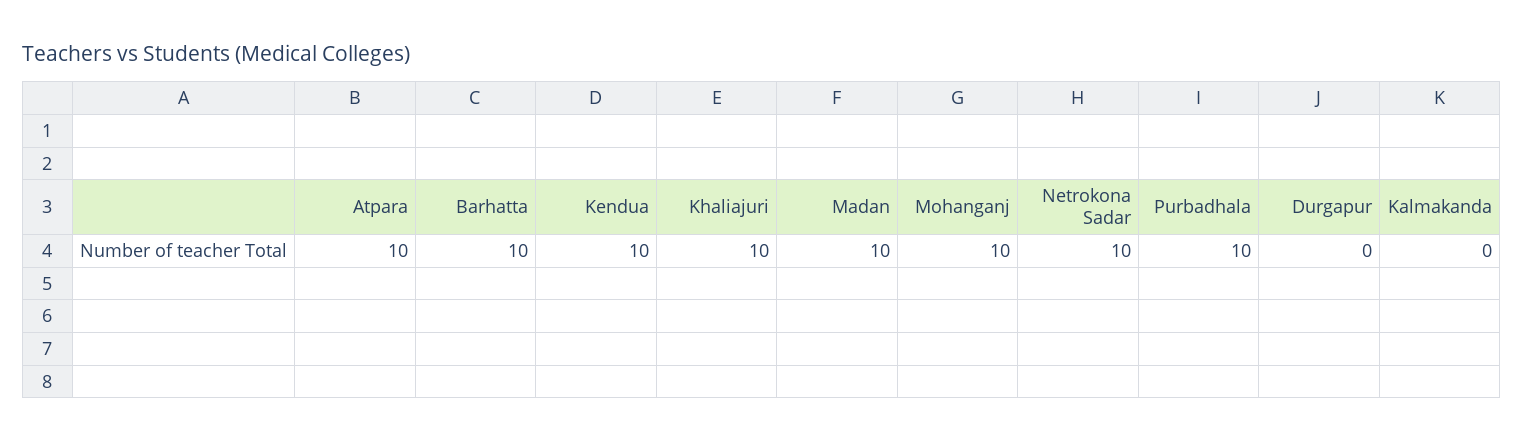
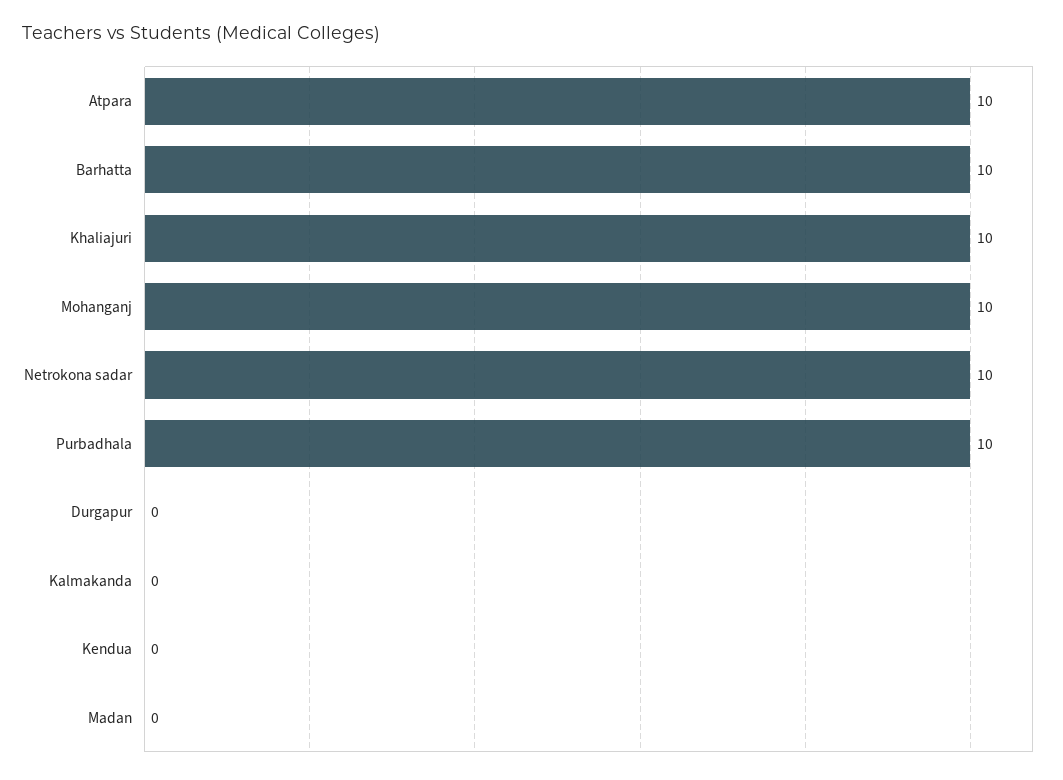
Kendua: 10 -> 0
Madan: 10 -> 0

